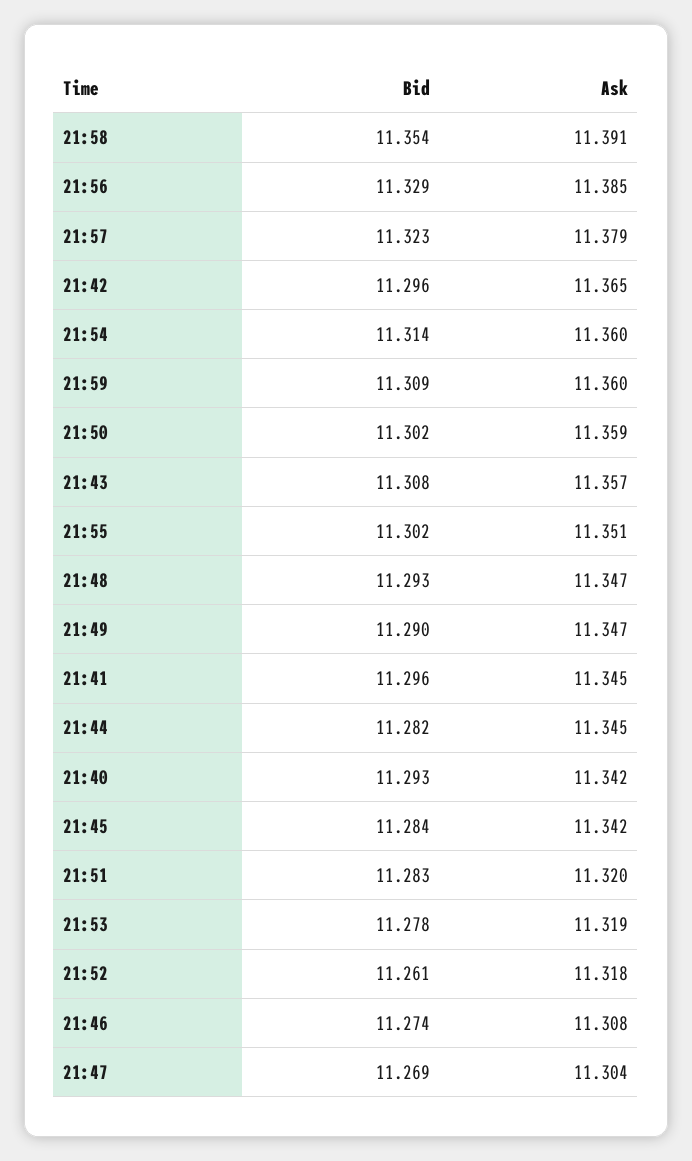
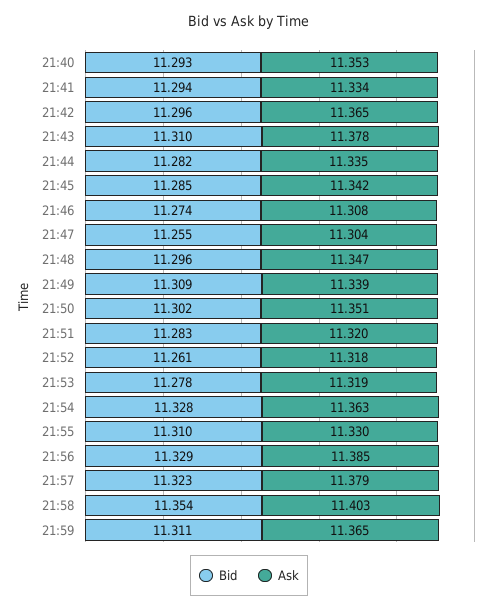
Ask, 21:58: 11.391 -> 11.403
Bid, 21:54: 11.314 -> 11.328
Ask, 21:54: 11.36 -> 11.363
Bid, 21:59: 11.309 -> 11.311
Ask, 21:59: 11.36 -> 11.365
Ask, 21:50: 11.359 -> 11.351
Bid, 21:43: 11.308 -> 11.31
Ask, 21:43: 11.357 -> 11.378
Bid, 21:55: 11.302 -> 11.31
Ask, 21:55: 11.351 -> 11.33
Bid, 21:48: 11.293 -> 11.296
Bid, 21:49: 11.29 -> 11.309
Ask, 21:49: 11.347 -> 11.339
Bid, 21:41: 11.296 -> 11.294
Ask, 21:41: 11.345 -> 11.334
Ask, 21:44: 11.345 -> 11.335
Ask, 21:40: 11.342 -> 11.353
Bid, 21:45: 11.284 -> 11.285
Bid, 21:47: 11.269 -> 11.255

